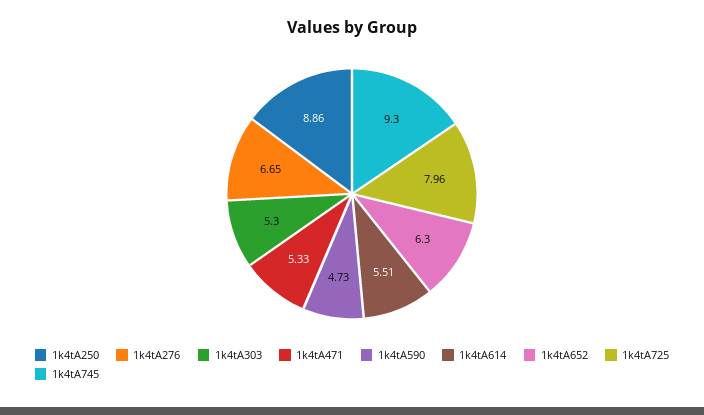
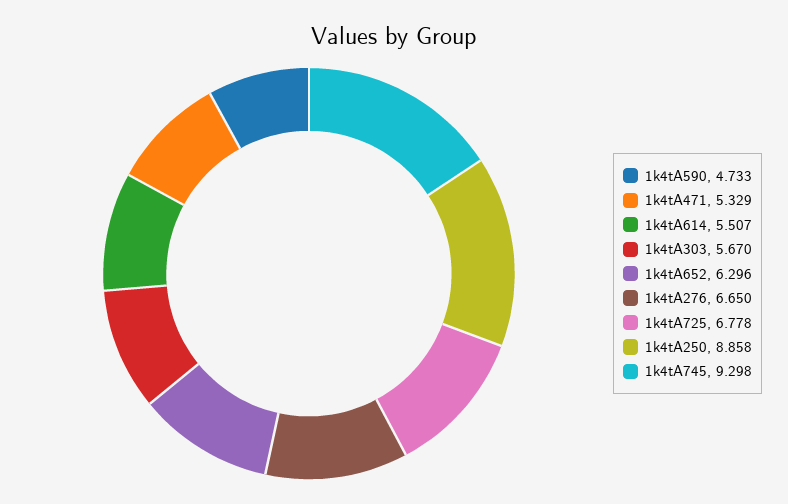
1k4tA303: 5.3 -> 5.67
1k4tA725: 7.96 -> 6.778

